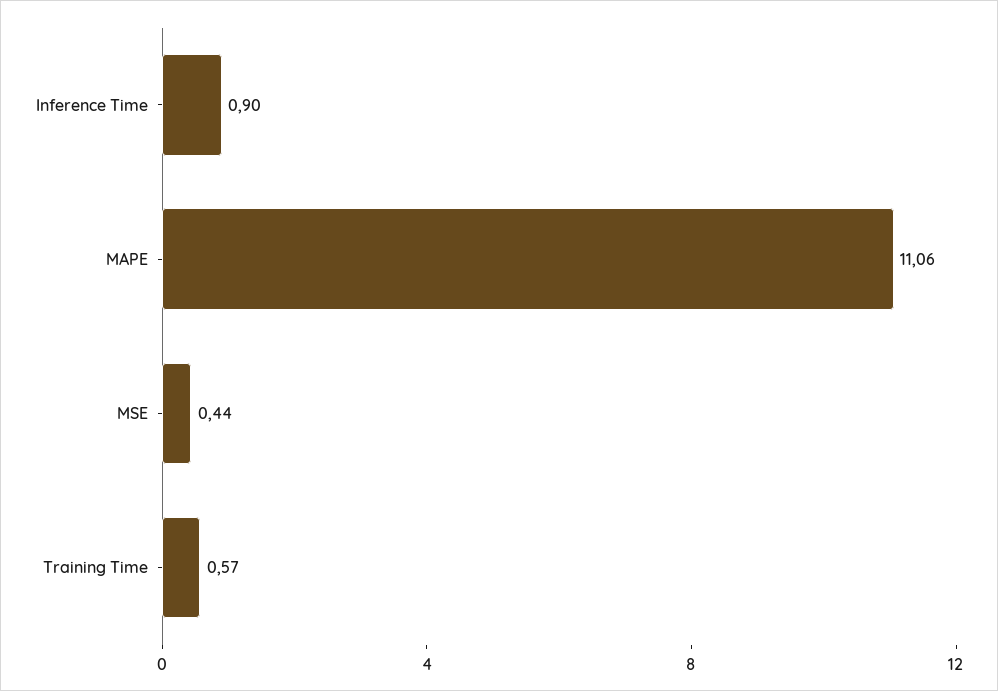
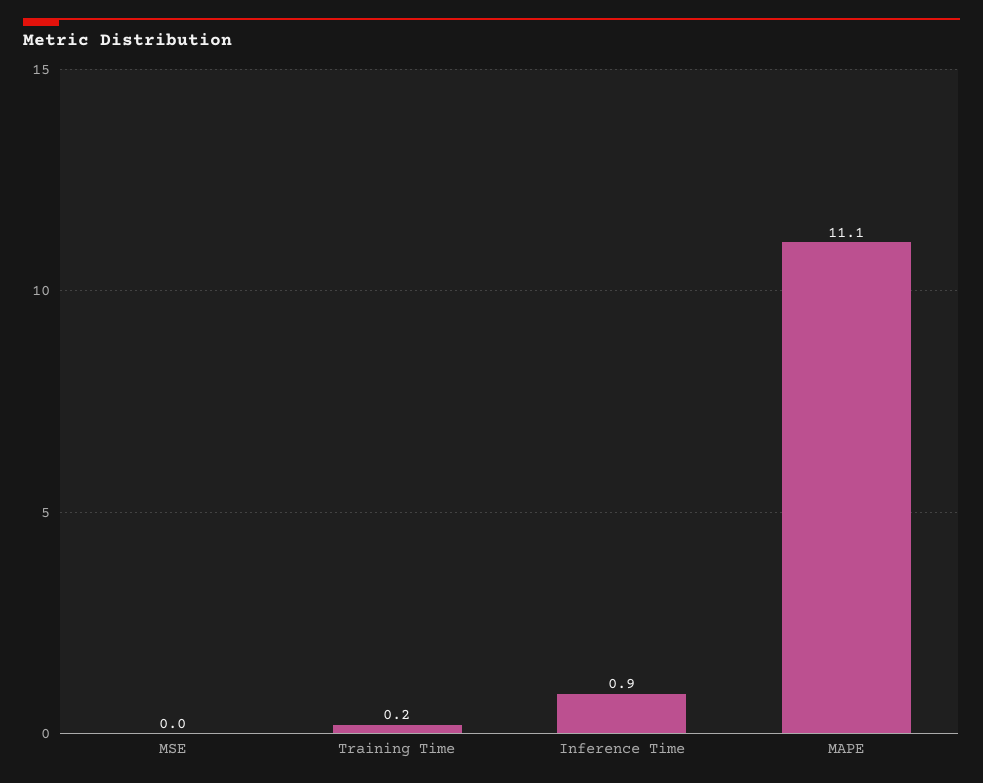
MSE: 0.44 -> 0
Training Time: 0.57 -> 0.2

